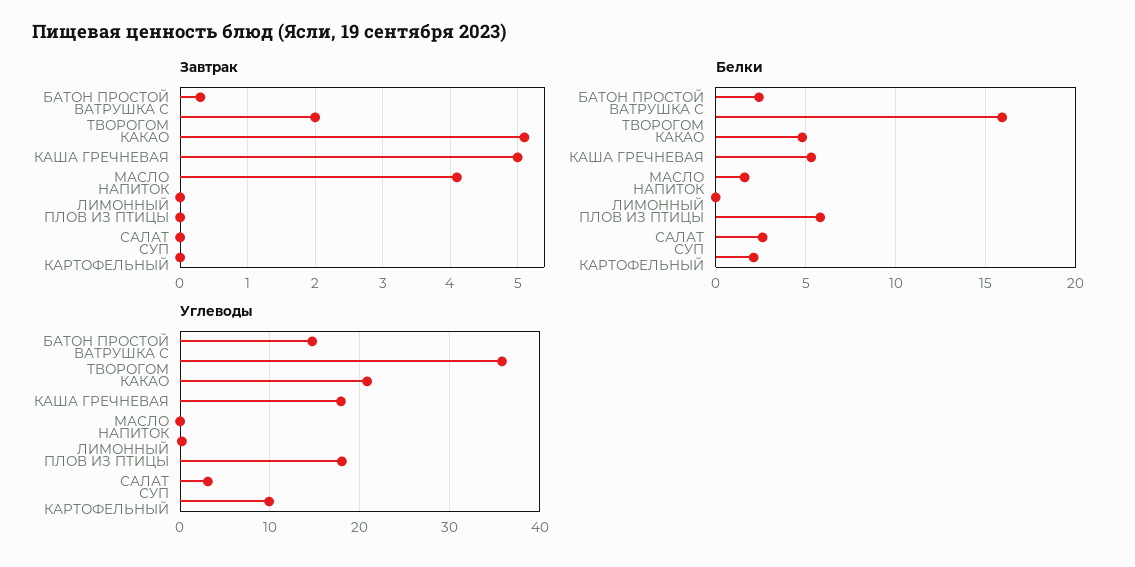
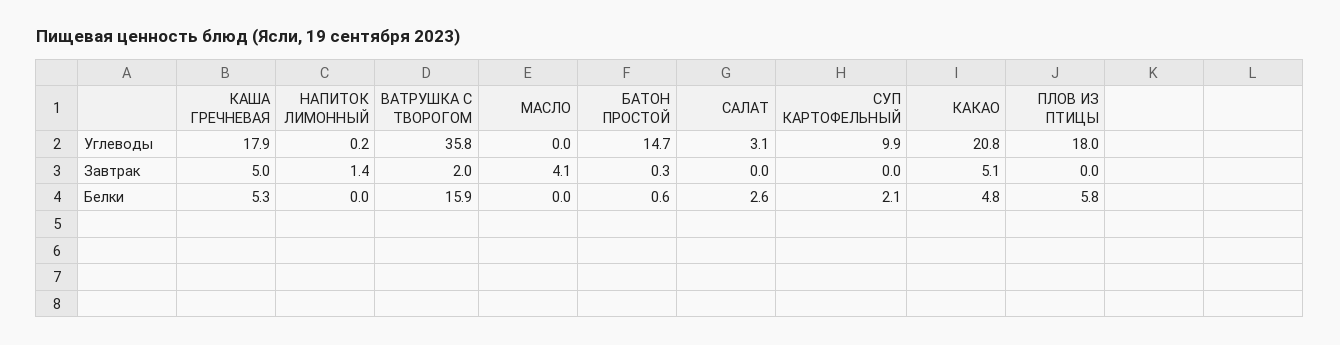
Завтрак, НАПИТОК ЛИМОННЫЙ: 0 -> 1.4
Белки, БАТОН ПРОСТОЙ: 2.5 -> 0.6
Белки, МАСЛО: 1.5 -> 0

